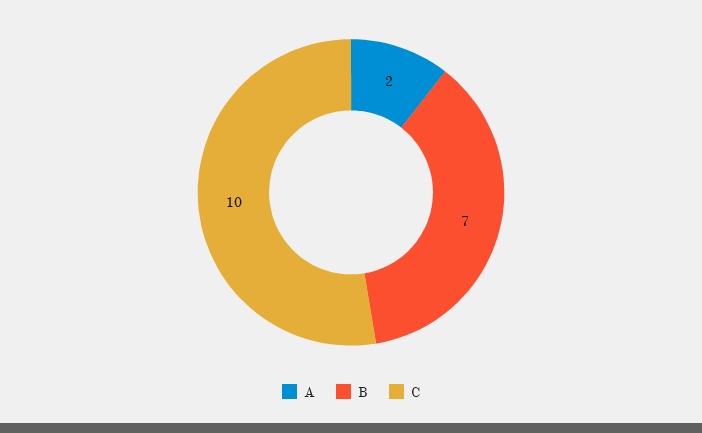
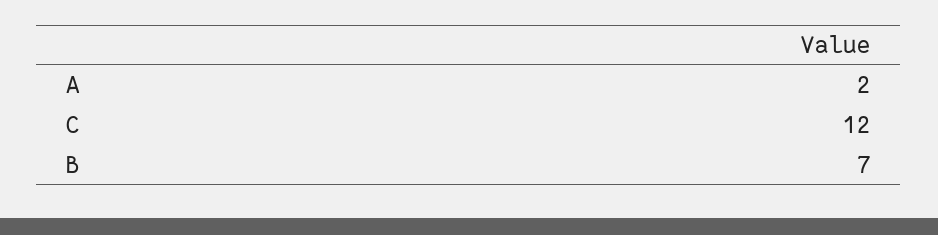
C: 10 -> 12

